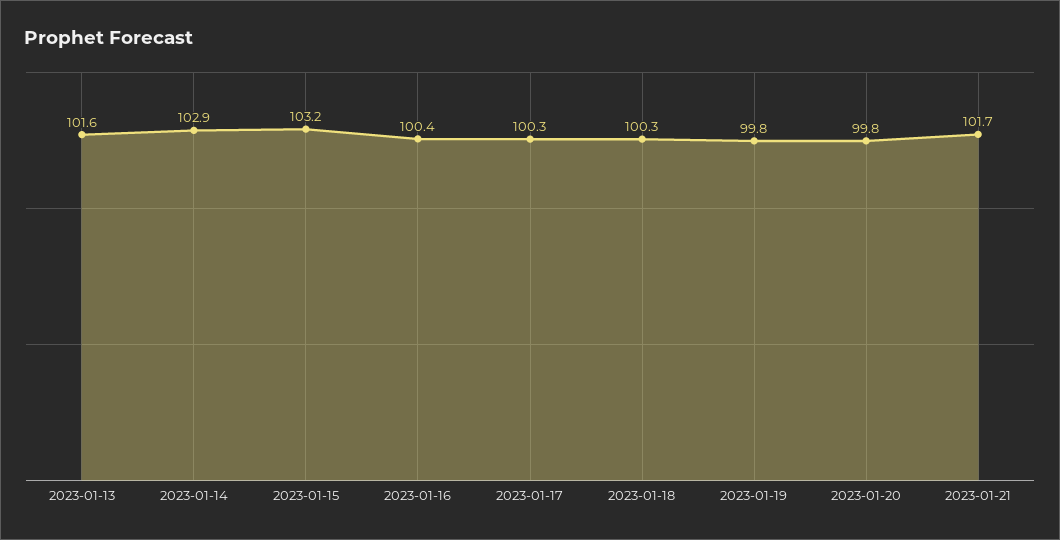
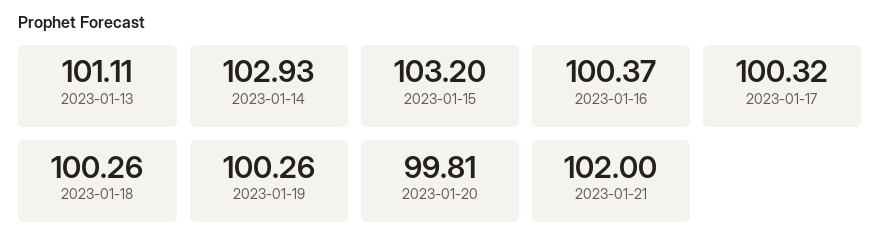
2023-01-13: 101.6 -> 101.11
2023-01-19: 99.8 -> 100.26
2023-01-21: 101.7 -> 102

